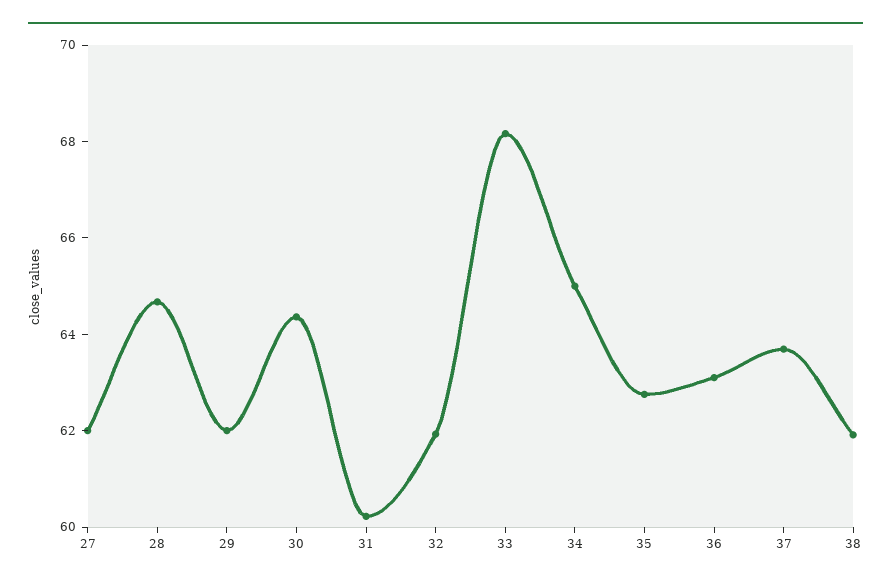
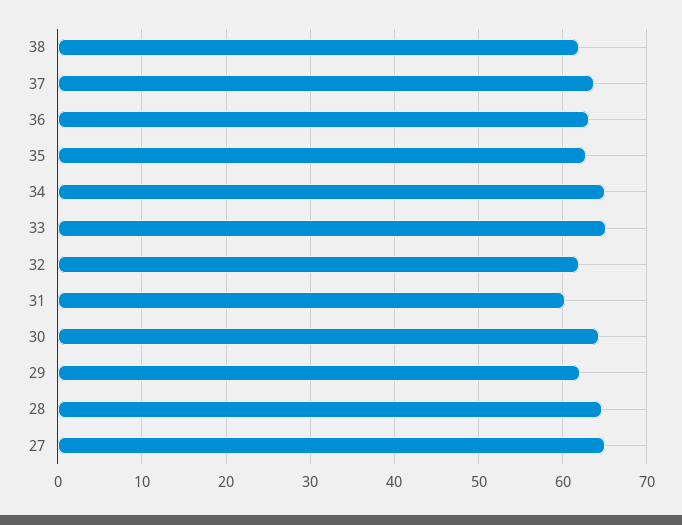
27: 62 -> 65
33: 68 -> 65

